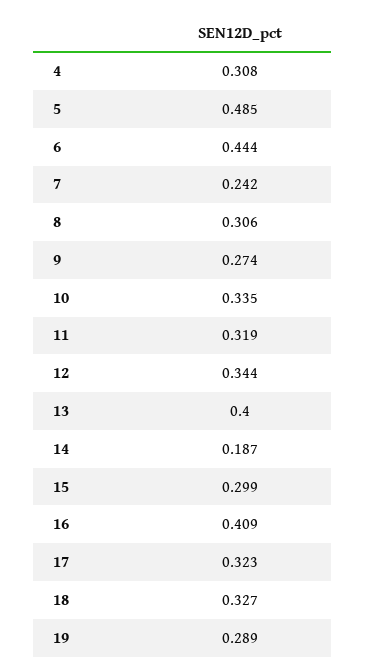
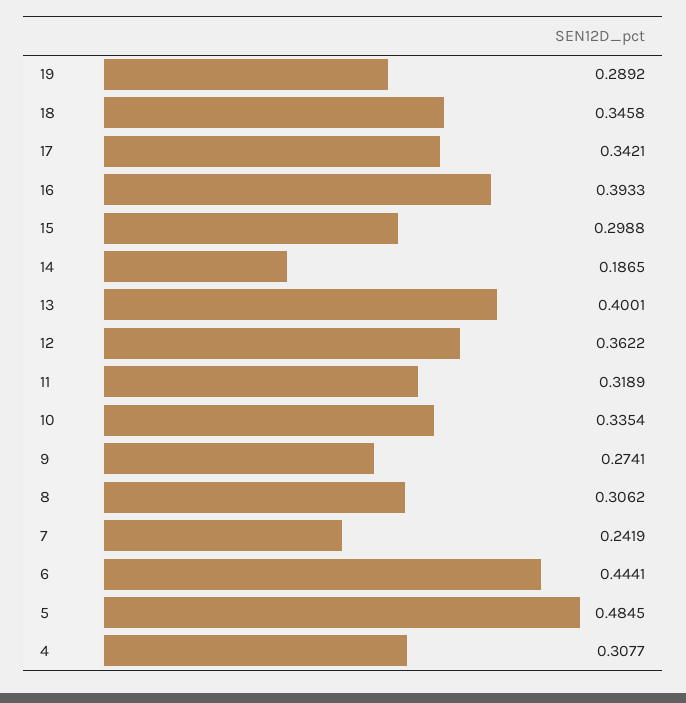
12: 0.344 -> 0.3622
16: 0.409 -> 0.3933
17: 0.323 -> 0.3421
18: 0.327 -> 0.3458

